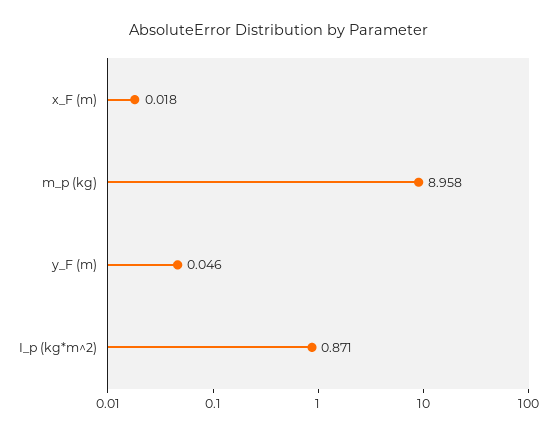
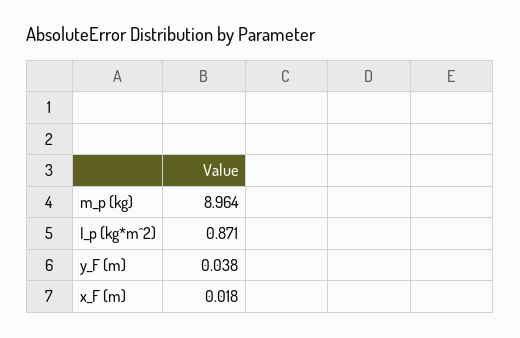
m_p (kg): 8.958 -> 8.964
y_F (m): 0.046 -> 0.038

